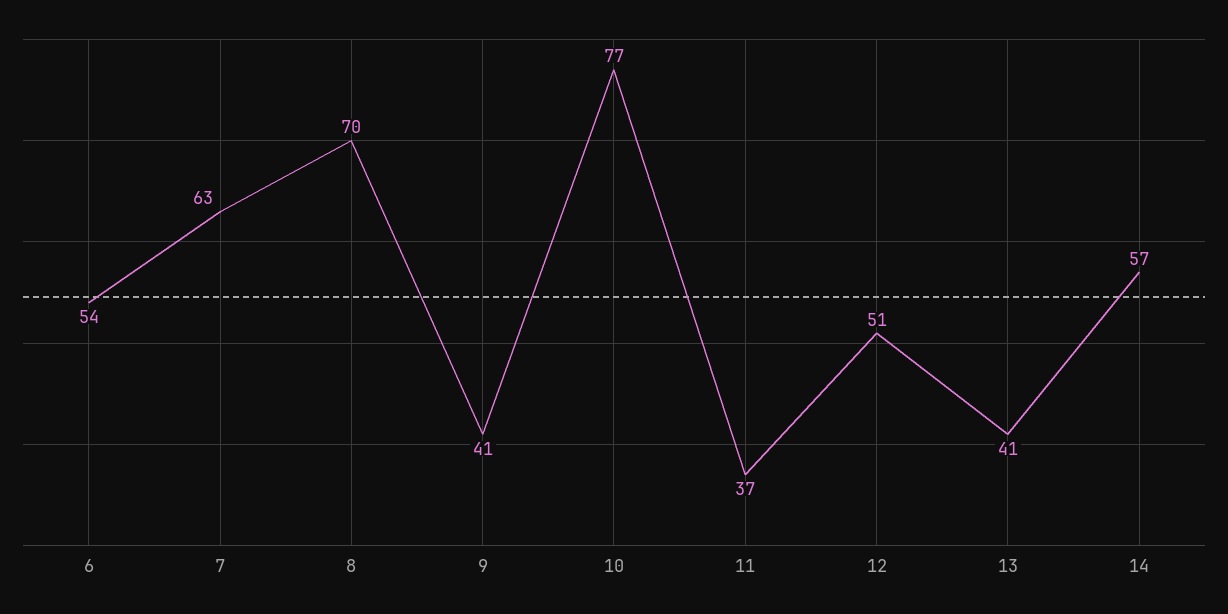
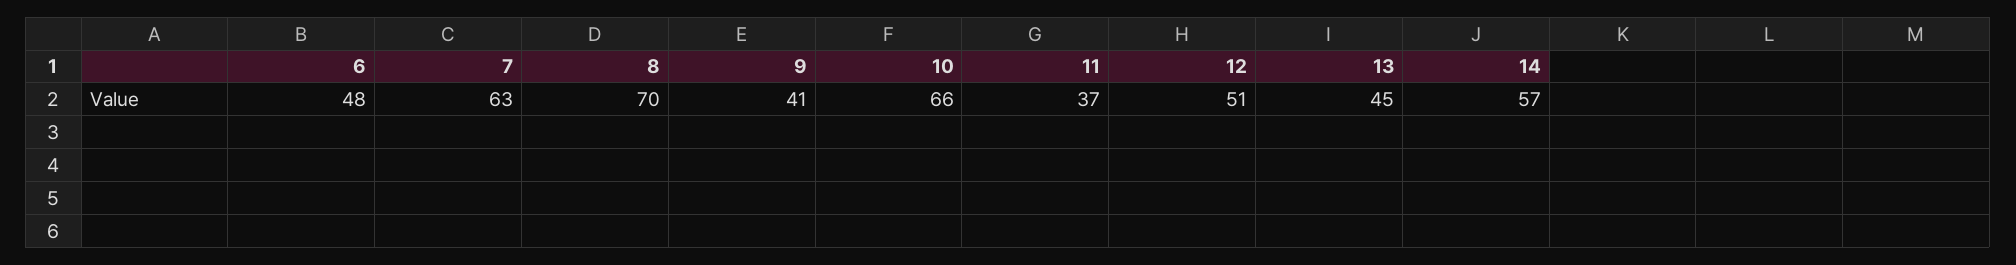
6: 54 -> 48
10: 77 -> 66
13: 41 -> 45

